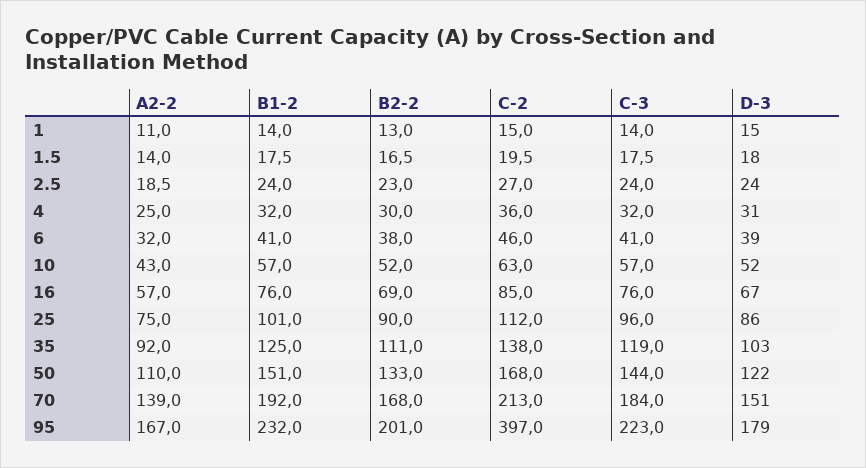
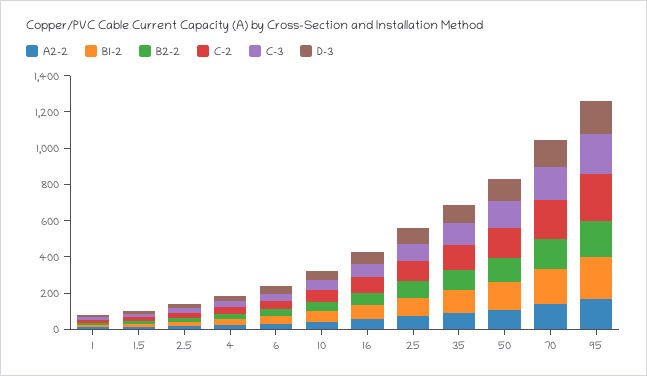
C-2, 95: 397 -> 250

